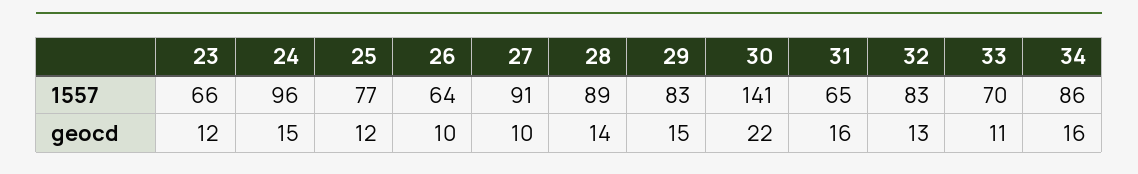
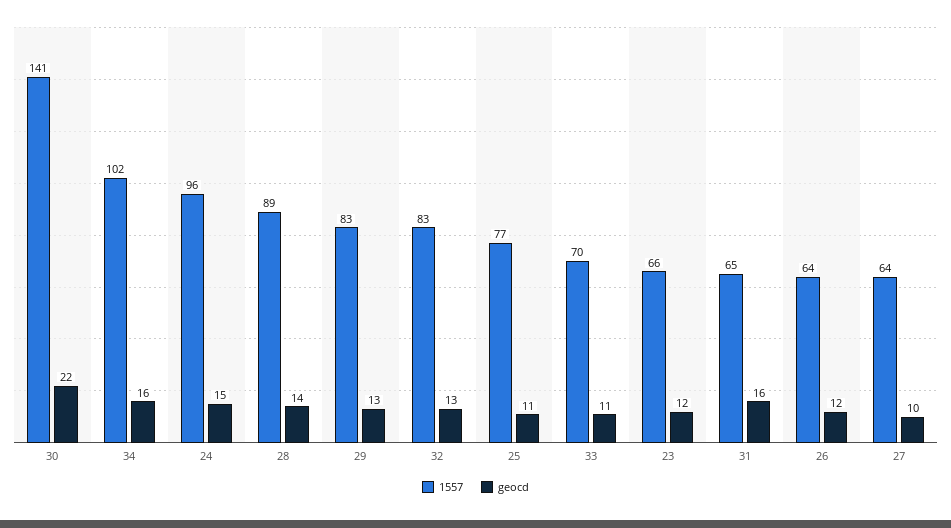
1557, 27: 91 -> 64
1557, 34: 86 -> 102
geocd, 25: 12 -> 11
geocd, 26: 10 -> 12
geocd, 29: 15 -> 13

